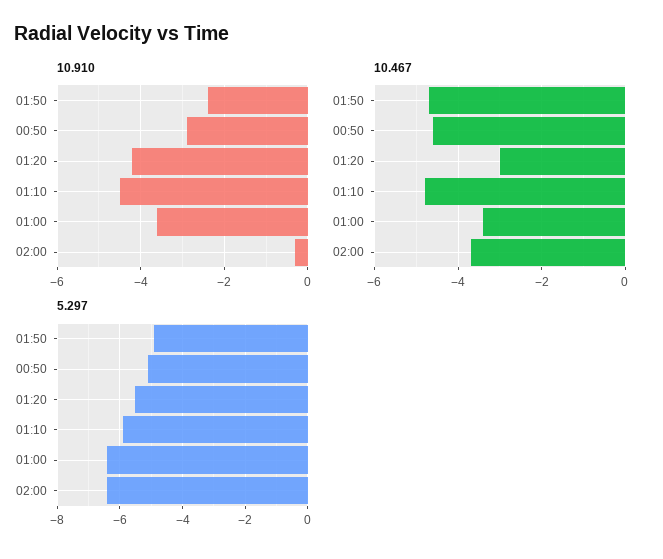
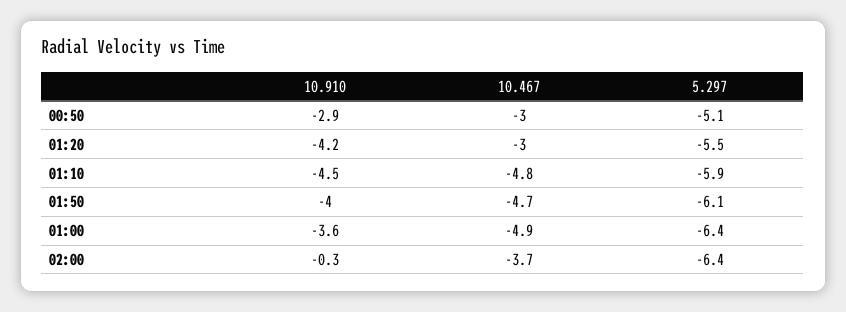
10.910, 01:50: -2.5 -> -4
10.467, 00:50: -4.5 -> -3
10.467, 01:00: -3.5 -> -4.9
5.297, 01:50: -5 -> -6.1

